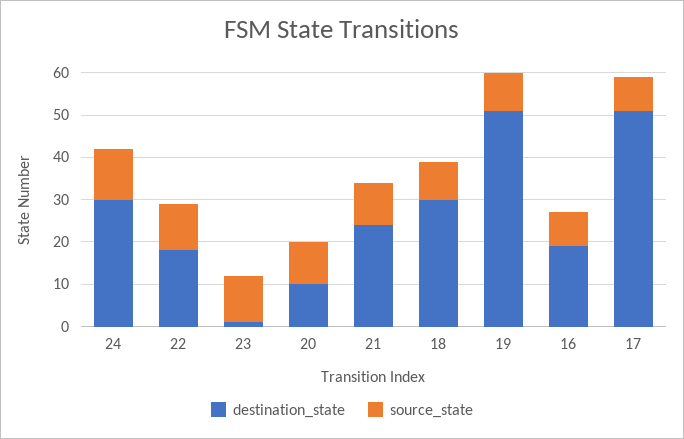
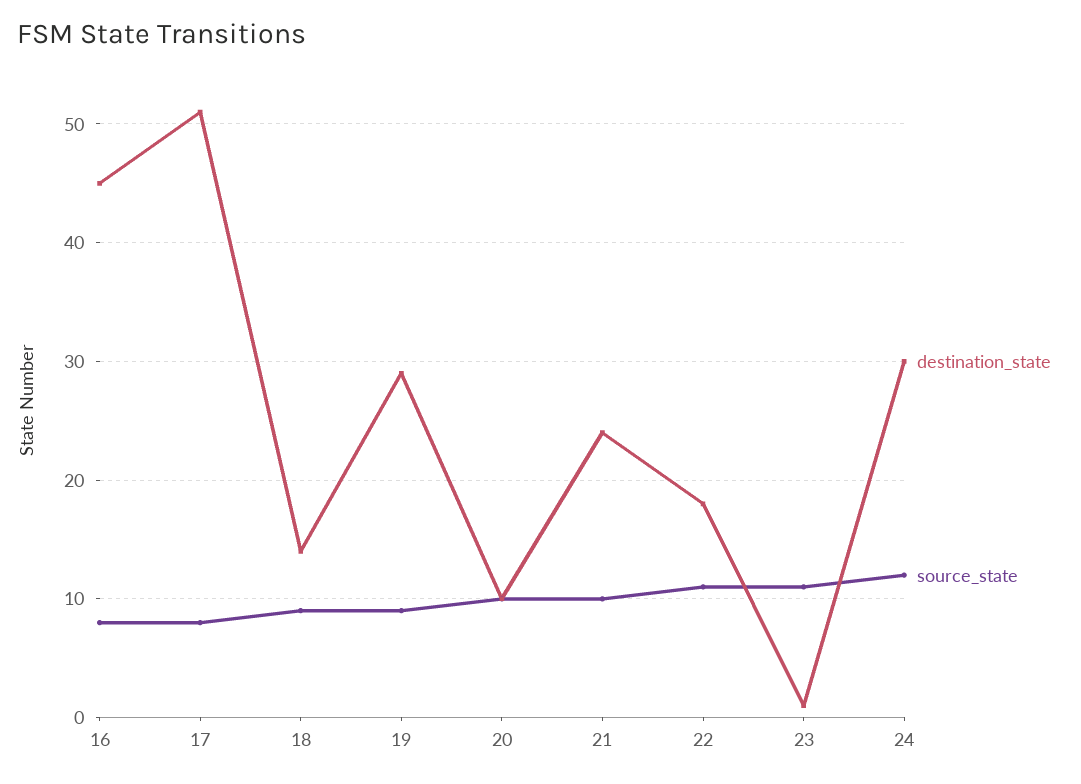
destination_state, 18: 30 -> 14
destination_state, 19: 50 -> 29
destination_state, 16: 20 -> 45

